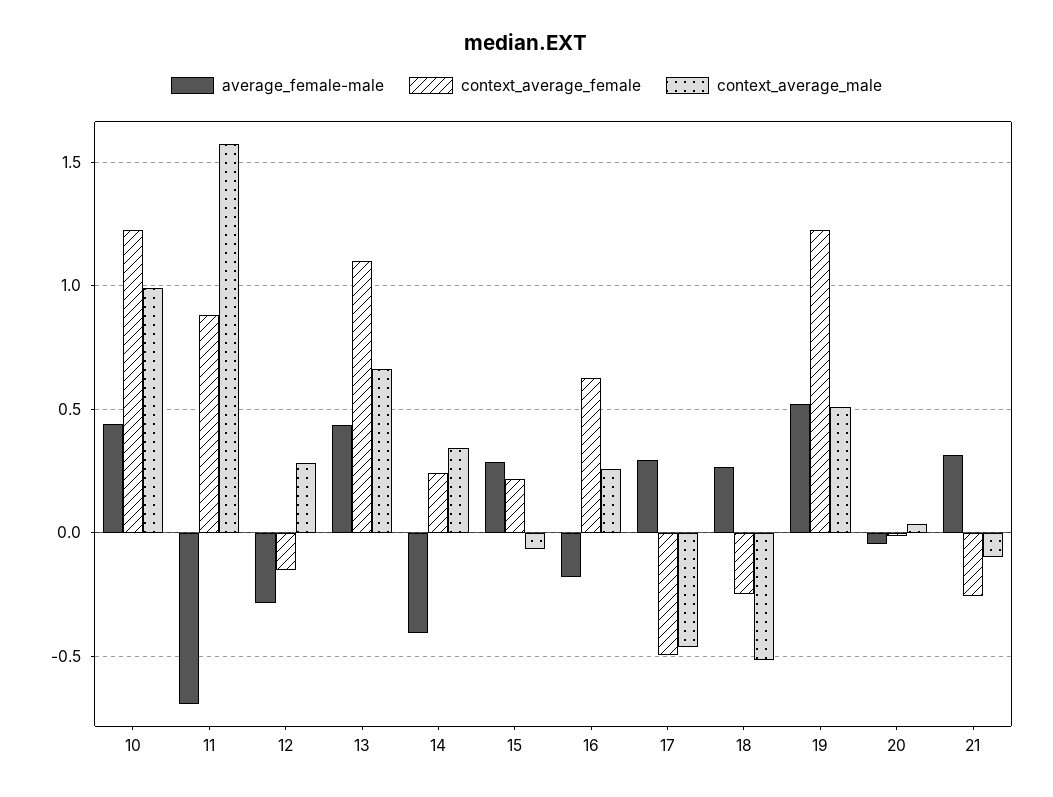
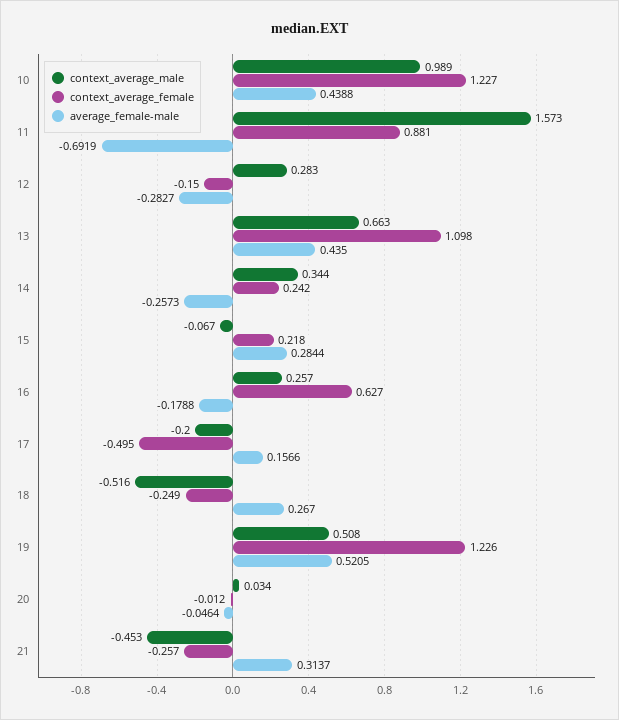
average_female-male, 14: -0.4 -> -0.2573
average_female-male, 17: 0.3 -> 0.1566
context_average_male, 17: -0.45 -> -0.2
context_average_male, 21: -0.1 -> -0.453

